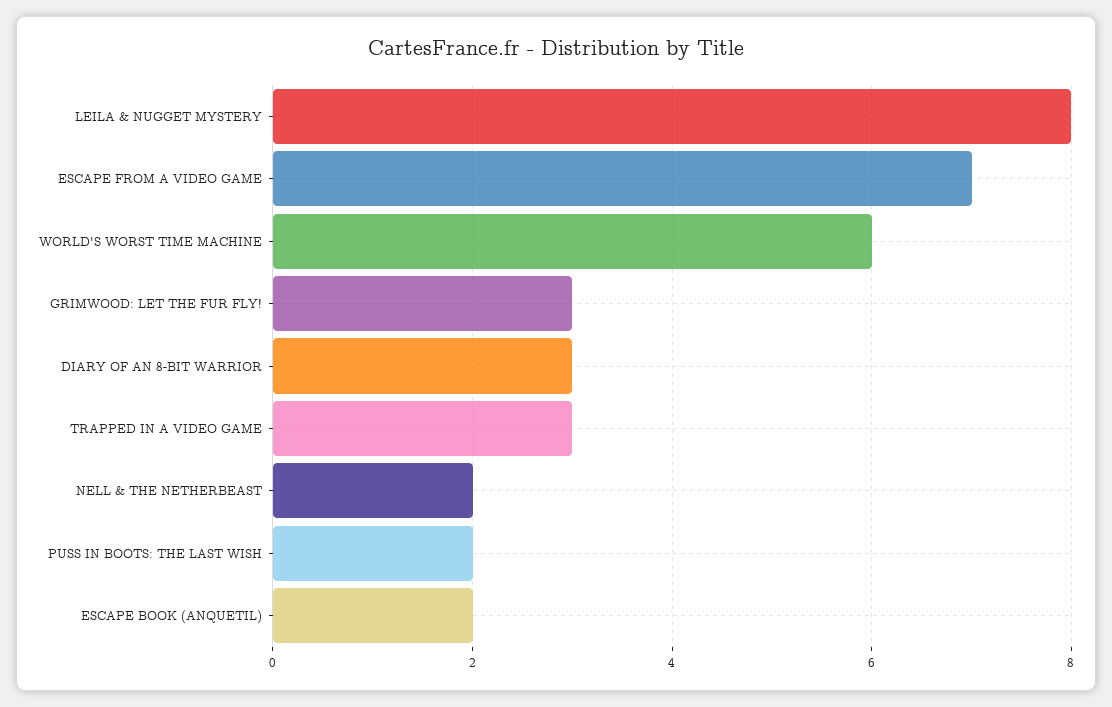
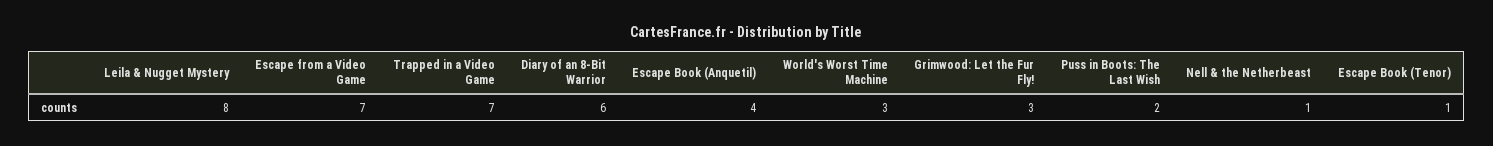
WORLD'S WORST TIME MACHINE: 6 -> 3
DIARY OF AN 8-BIT WARRIOR: 3 -> 6
TRAPPED IN A VIDEO GAME: 3 -> 7
NELL & THE NETHERBEAST: 2 -> 1
ESCAPE BOOK (ANQUETIL): 2 -> 4
Escape Book (Tenor): none -> 1

